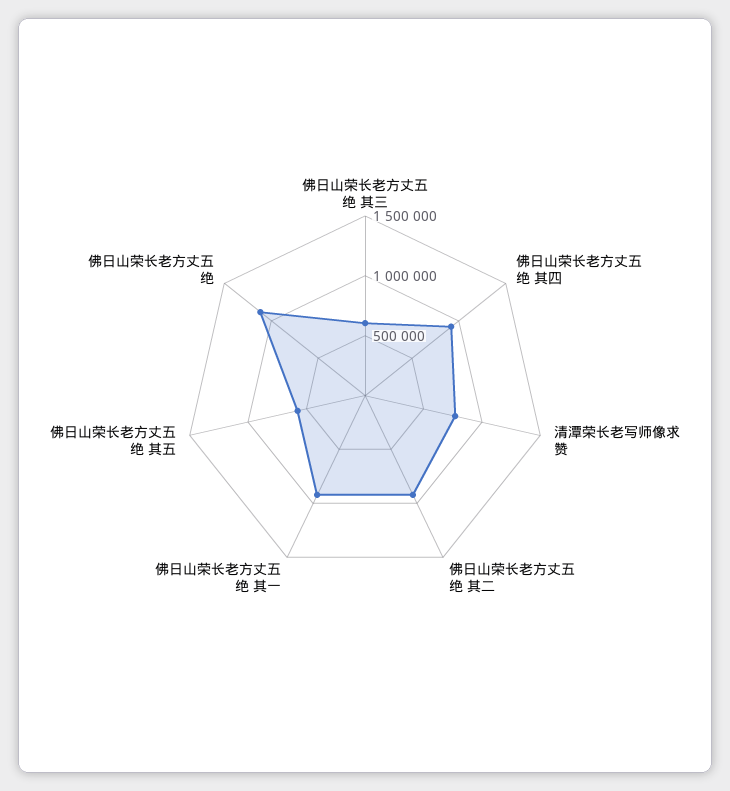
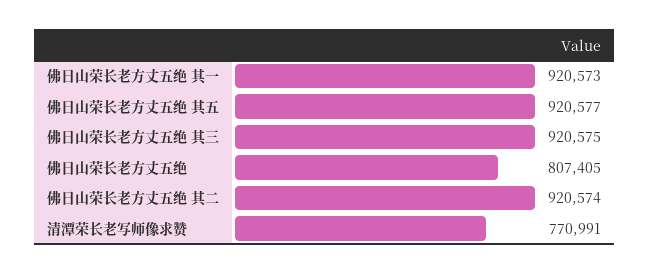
佛日山荣长老方丈五绝 其三: 600000 -> 920575
佛日山荣长老方丈五绝 其四: 900000 -> none
佛日山荣长老方丈五绝 其五: 600000 -> 920577
佛日山荣长老方丈五绝: 1100000 -> 807405

